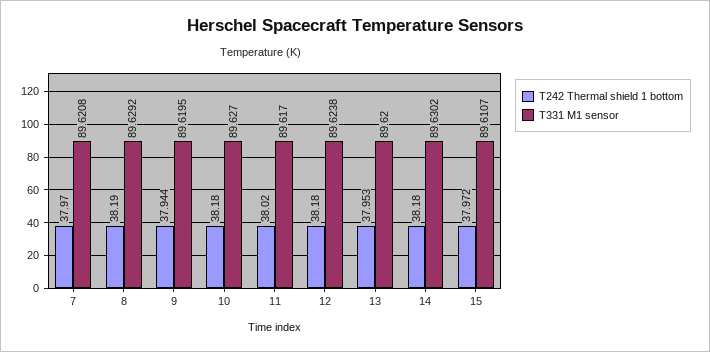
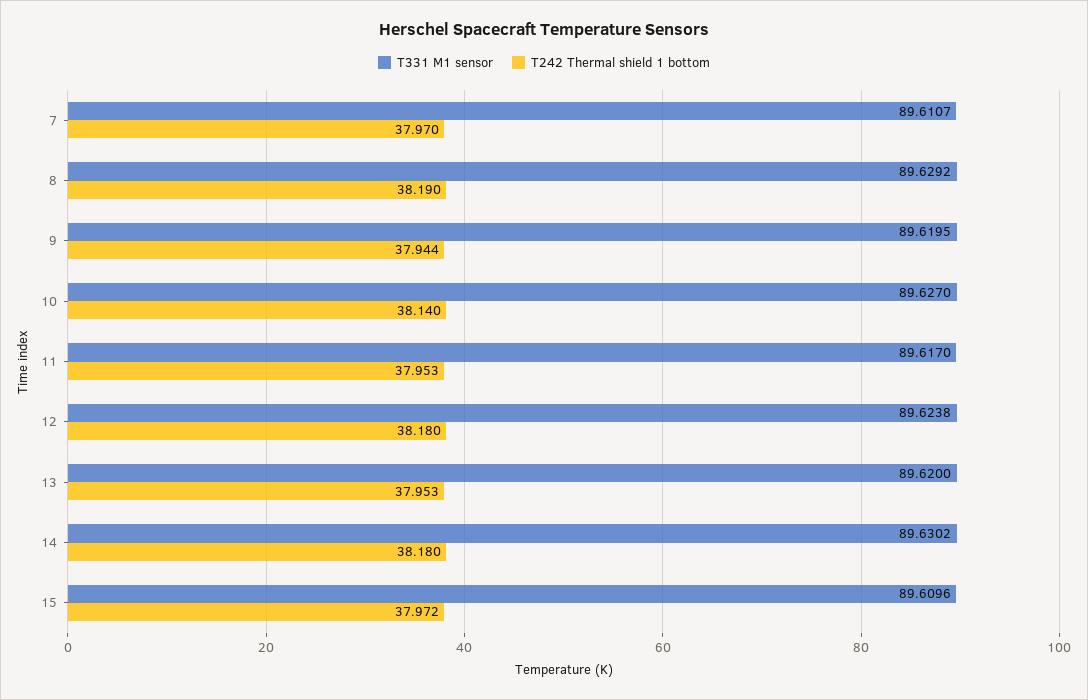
T331 M1 sensor, 7: 89.6208 -> 89.6107
T242 Thermal shield 1 bottom, 10: 38.18 -> 38.14
T242 Thermal shield 1 bottom, 11: 38.02 -> 37.953
T331 M1 sensor, 15: 89.6107 -> 89.6096

